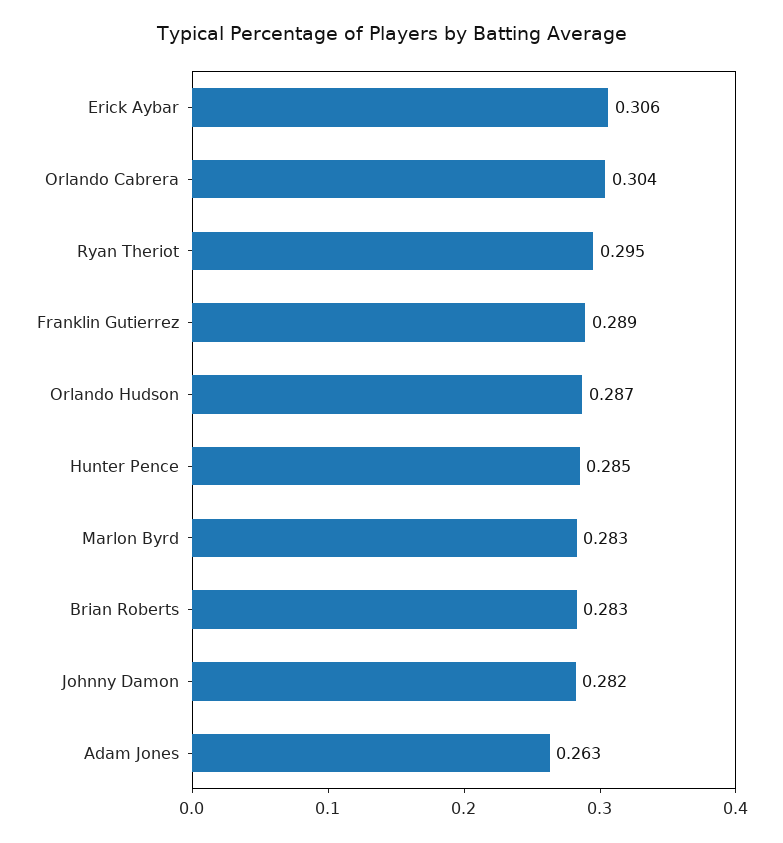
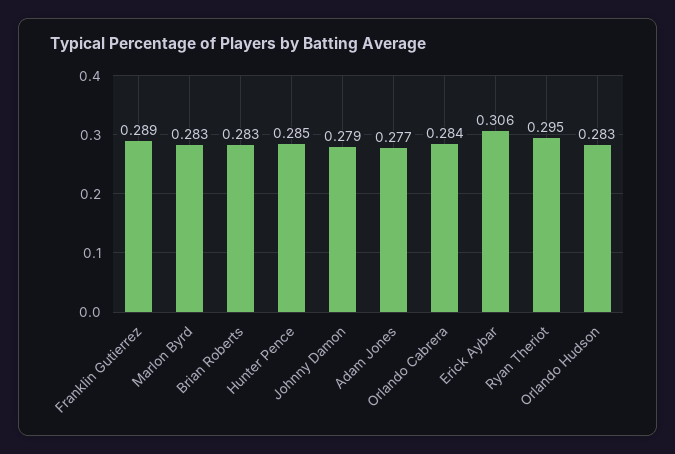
Orlando Cabrera: 0.304 -> 0.284
Orlando Hudson: 0.287 -> 0.283
Johnny Damon: 0.282 -> 0.279
Adam Jones: 0.263 -> 0.277

